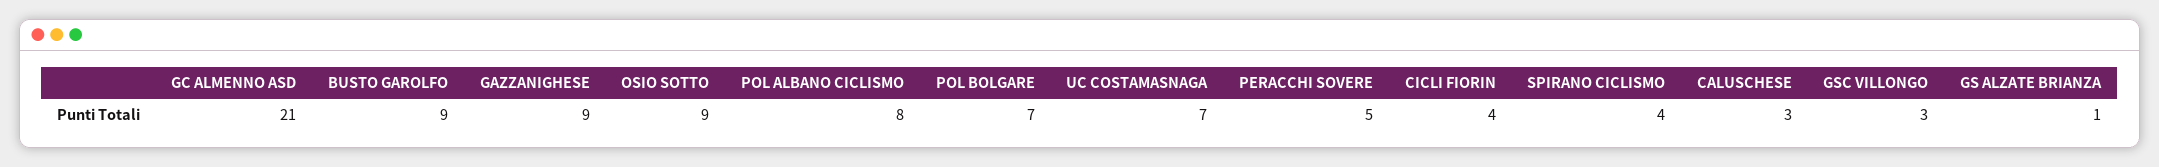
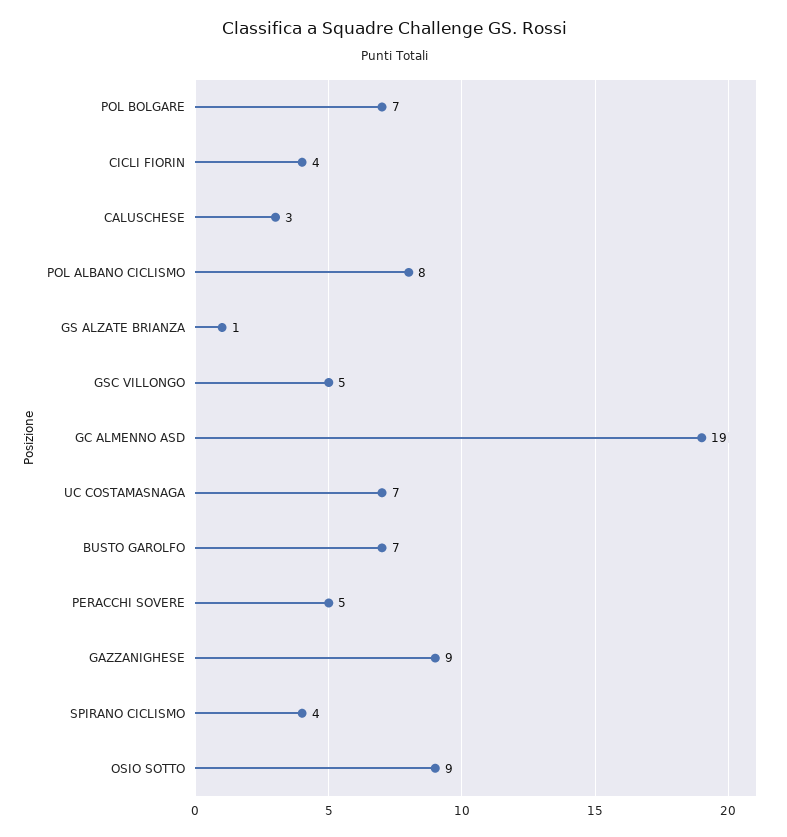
GC ALMENNO ASD: 21 -> 19
BUSTO GAROLFO: 9 -> 7
GSC VILLONGO: 3 -> 5

